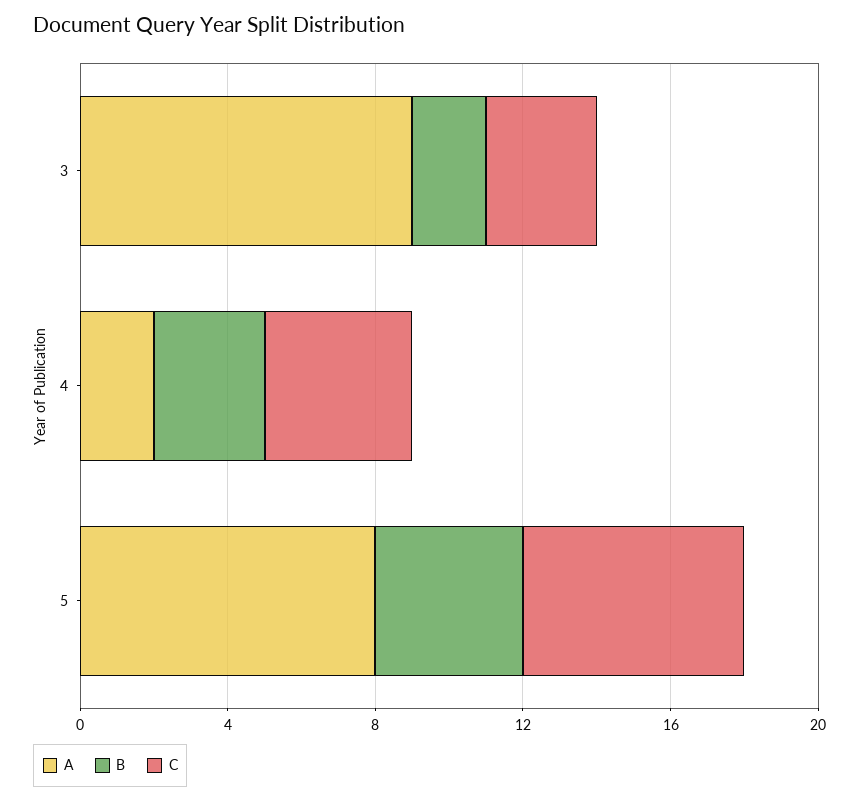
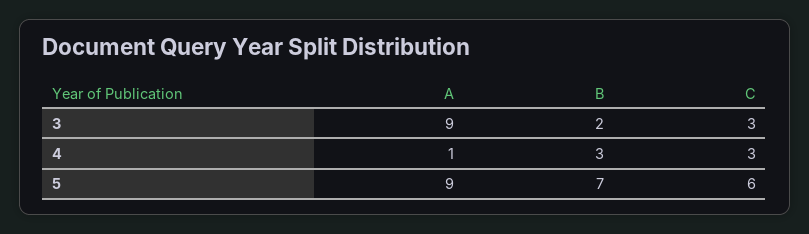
A, 4: 2 -> 1
C, 4: 4 -> 3
A, 5: 8 -> 9
B, 5: 4 -> 7

